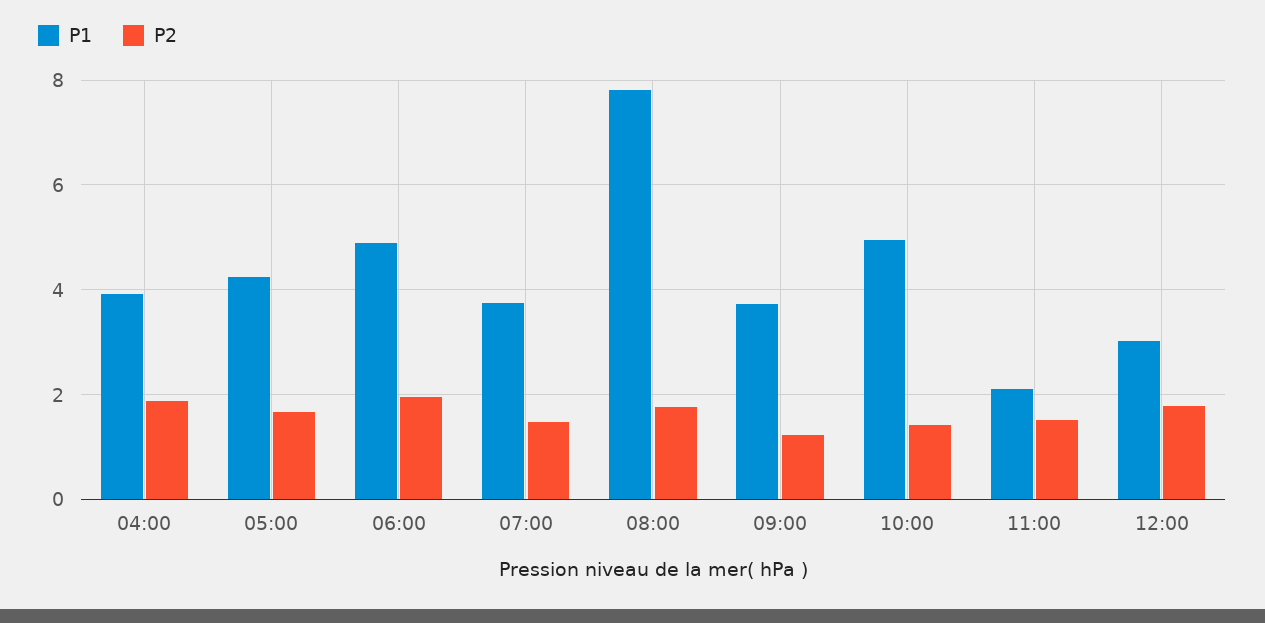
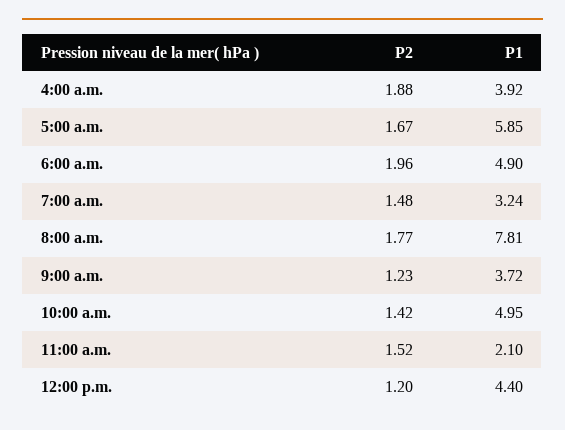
P1, 05:00: 4.2 -> 5.85
P1, 07:00: 3.8 -> 3.24
P1, 12:00: 3 -> 4.4
P2, 12:00: 1.8 -> 1.2

